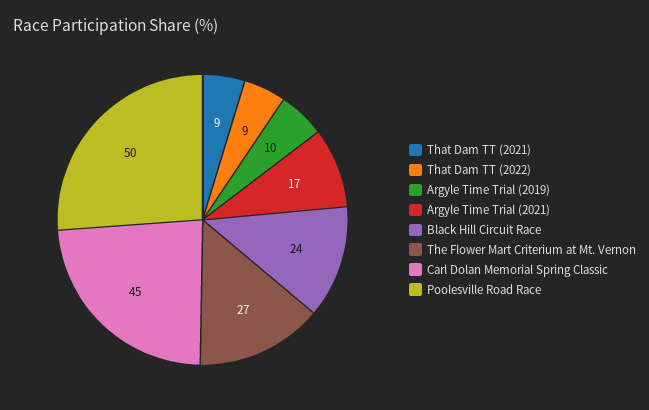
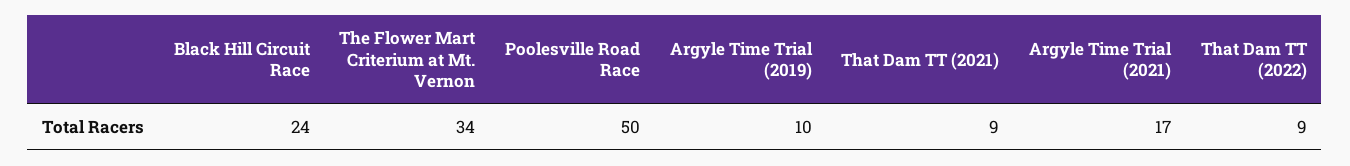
The Flower Mart Criterium at Mt. Vernon: 27 -> 34
Carl Dolan Memorial Spring Classic: 45 -> none

